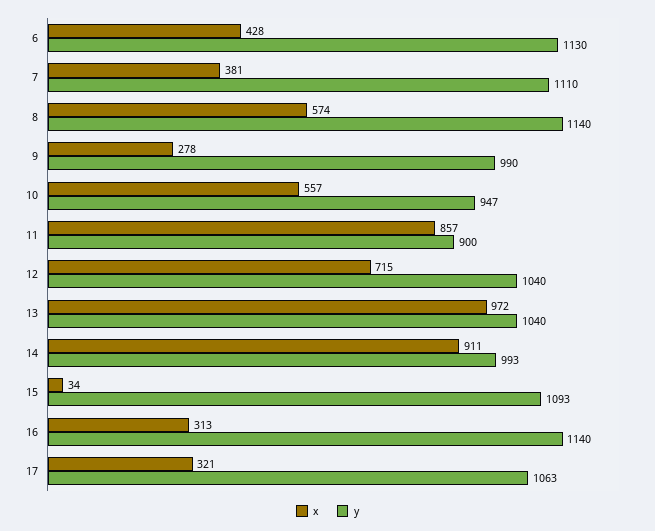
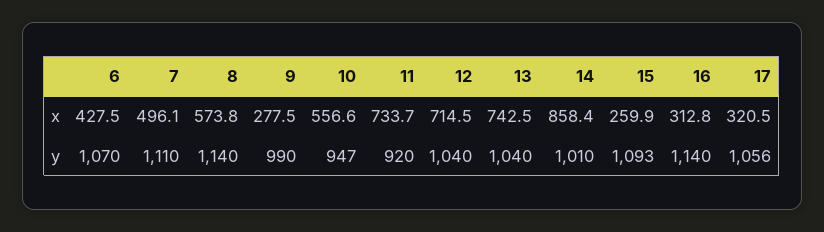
y, 6: 1130 -> 1070
x, 7: 381 -> 496.1
x, 11: 857 -> 733.7
y, 11: 900 -> 920
x, 13: 972 -> 742.5
x, 14: 911 -> 858.4
y, 14: 993 -> 1010
x, 15: 34 -> 259.9
y, 17: 1063 -> 1056

